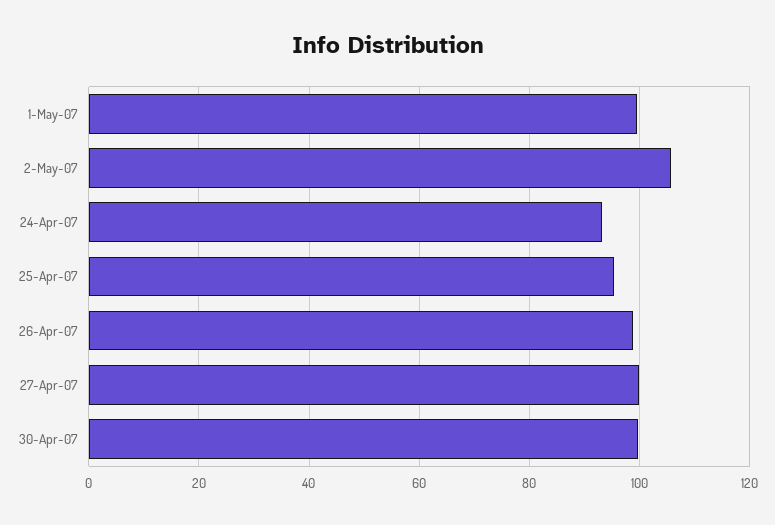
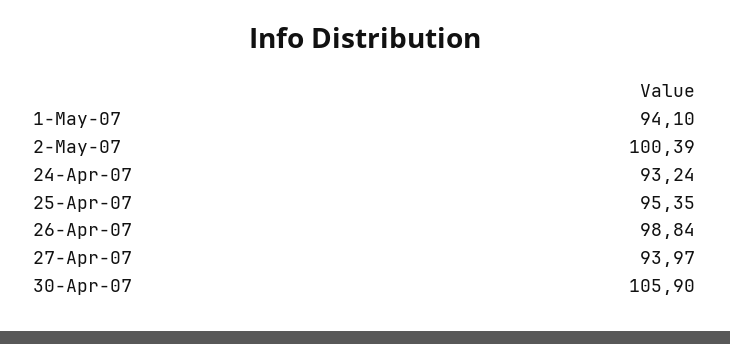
1-May-07: 100 -> 94.1
2-May-07: 106 -> 100.39
27-Apr-07: 100 -> 93.97
30-Apr-07: 100 -> 105.9

